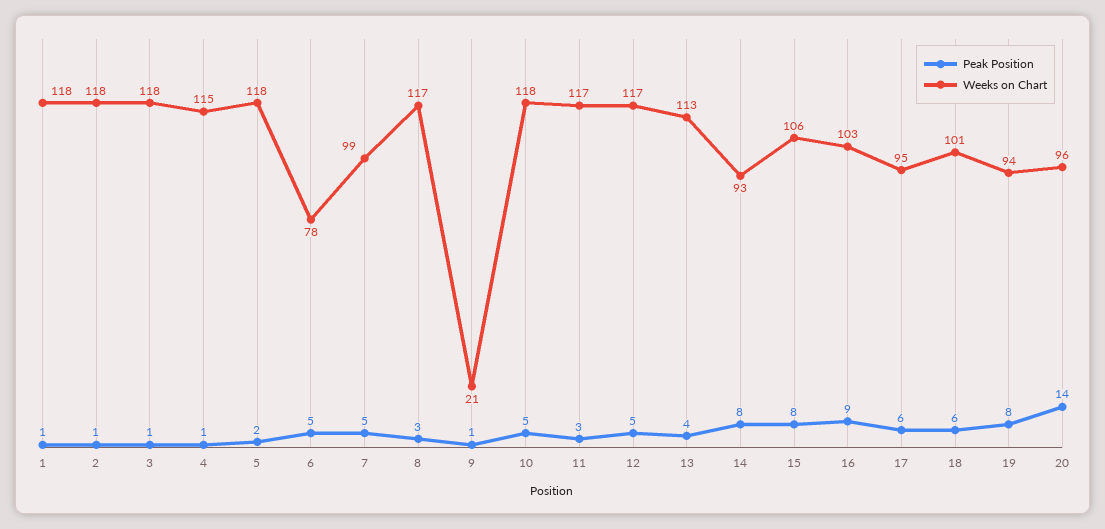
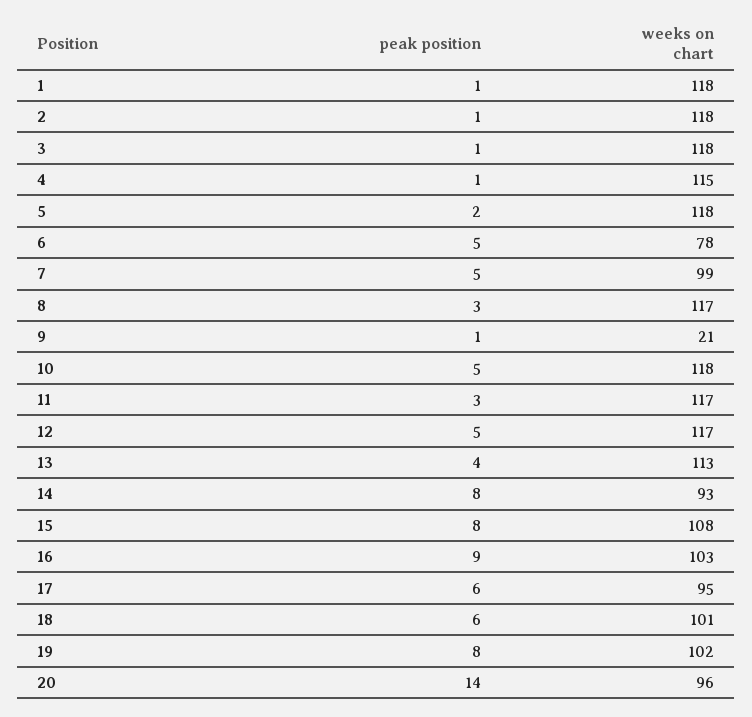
Weeks on Chart, 15: 106 -> 108
Weeks on Chart, 19: 94 -> 102

